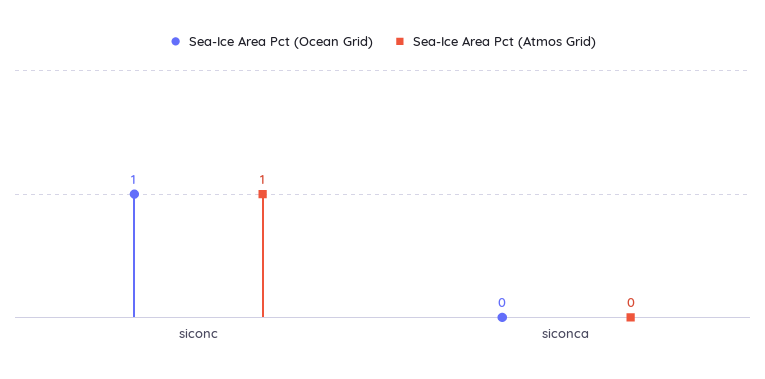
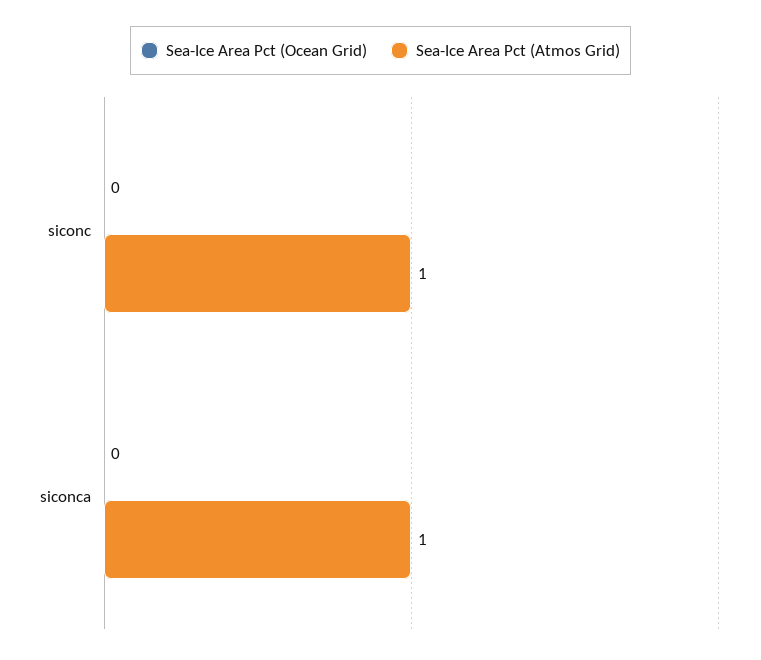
Sea-Ice Area Pct (Ocean Grid), siconc: 1 -> 0
Sea-Ice Area Pct (Atmos Grid), siconca: 0 -> 1

